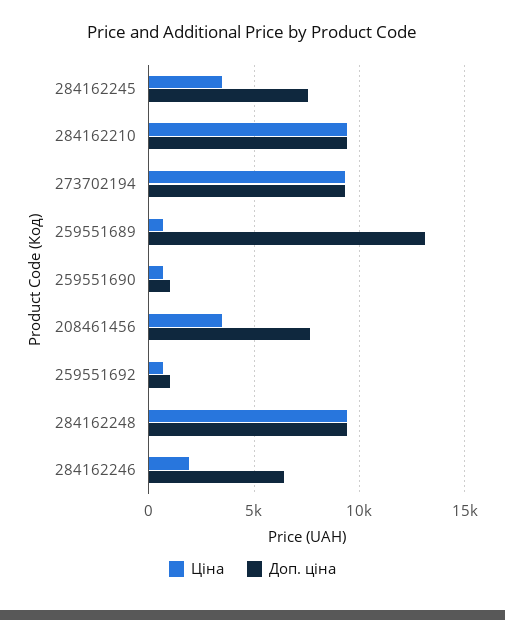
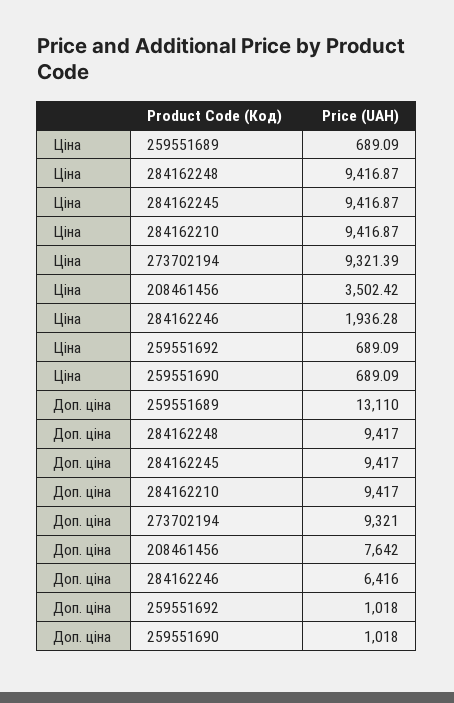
Ціна, 284162245: 3500 -> 9416.87
Доп. ціна, 284162245: 7500 -> 9417

